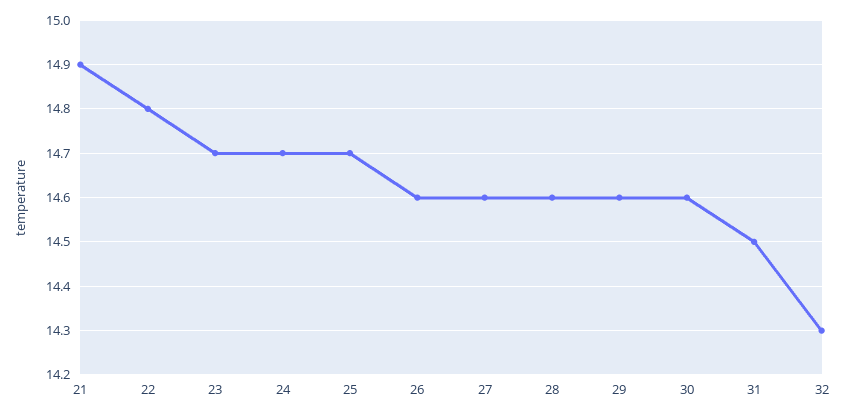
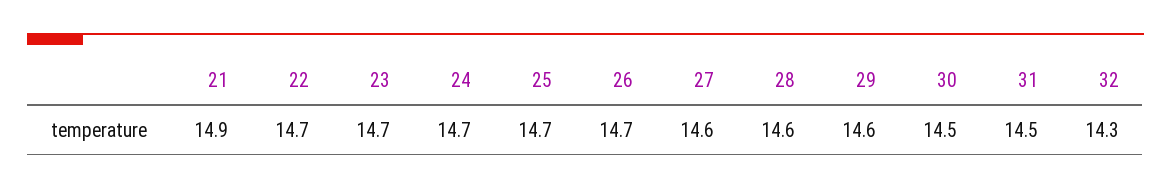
22: 14.8 -> 14.7
26: 14.6 -> 14.7
30: 14.6 -> 14.5

